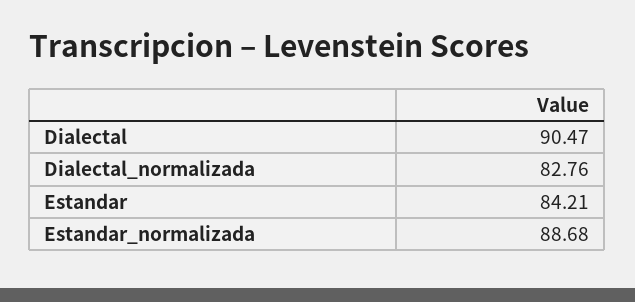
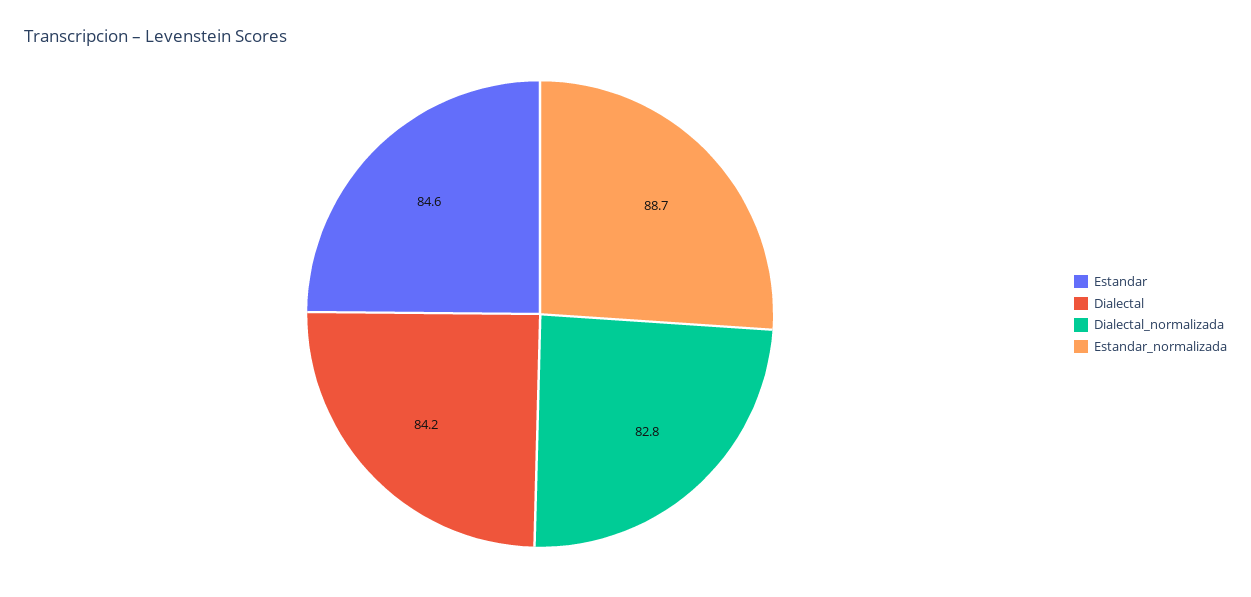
Dialectal: 90.47 -> 84.2
Estandar: 84.21 -> 84.6

